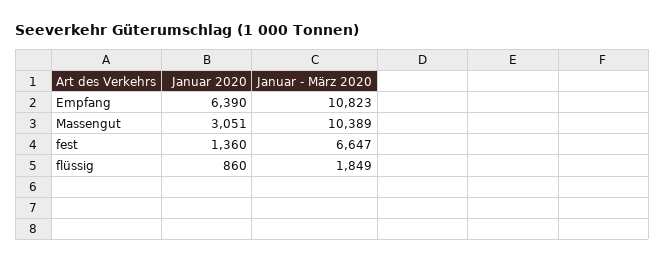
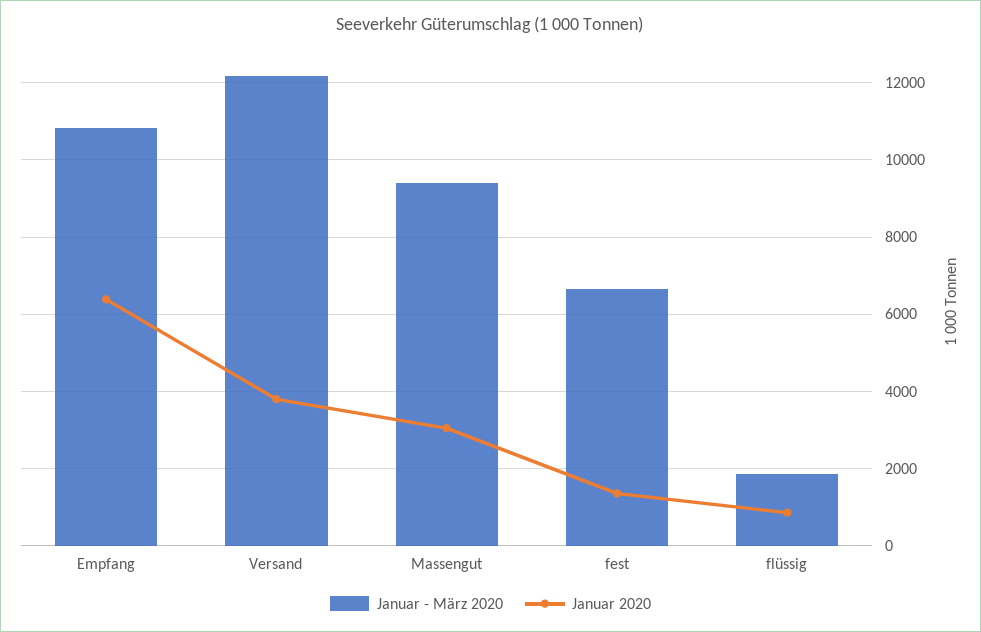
Januar - März 2020, Massengut: 10389 -> 9400
Januar - März 2020, Versand: none -> 12200
Januar 2020, Versand: none -> 3800

